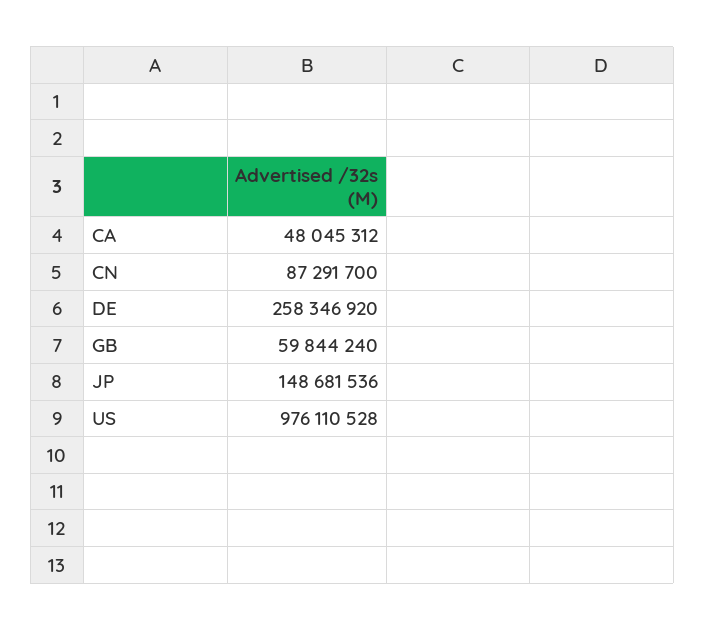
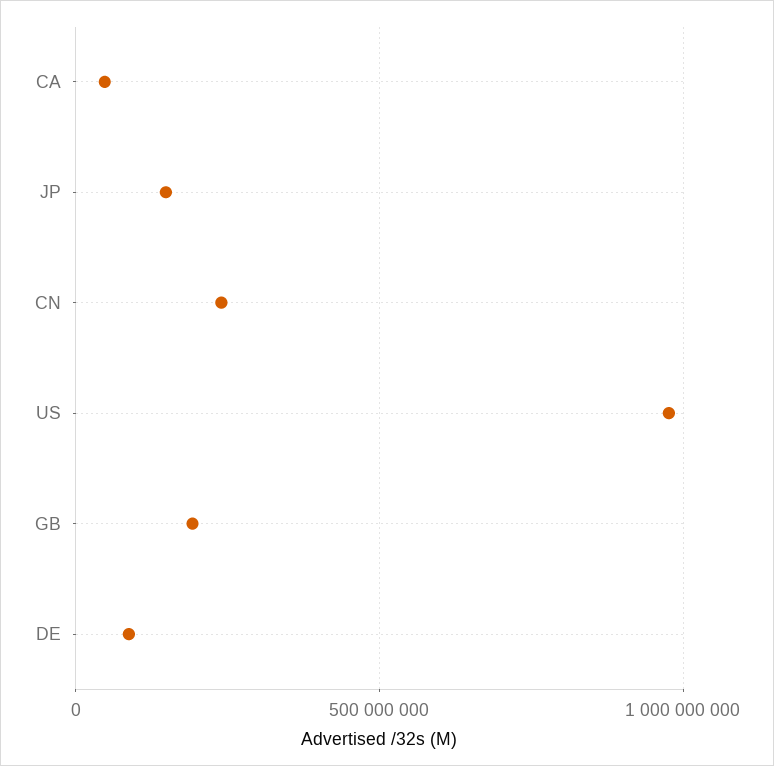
CN: 87291700 -> 250000000
DE: 258346920 -> 100000000
GB: 59844240 -> 200000000

